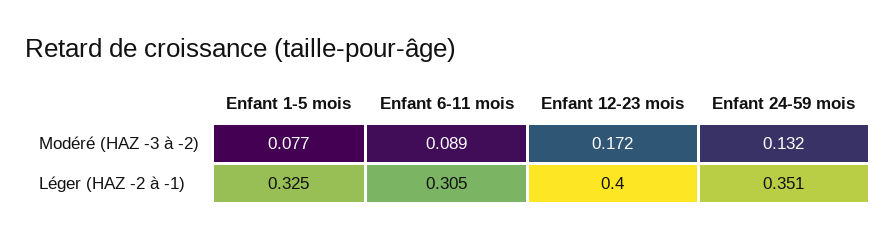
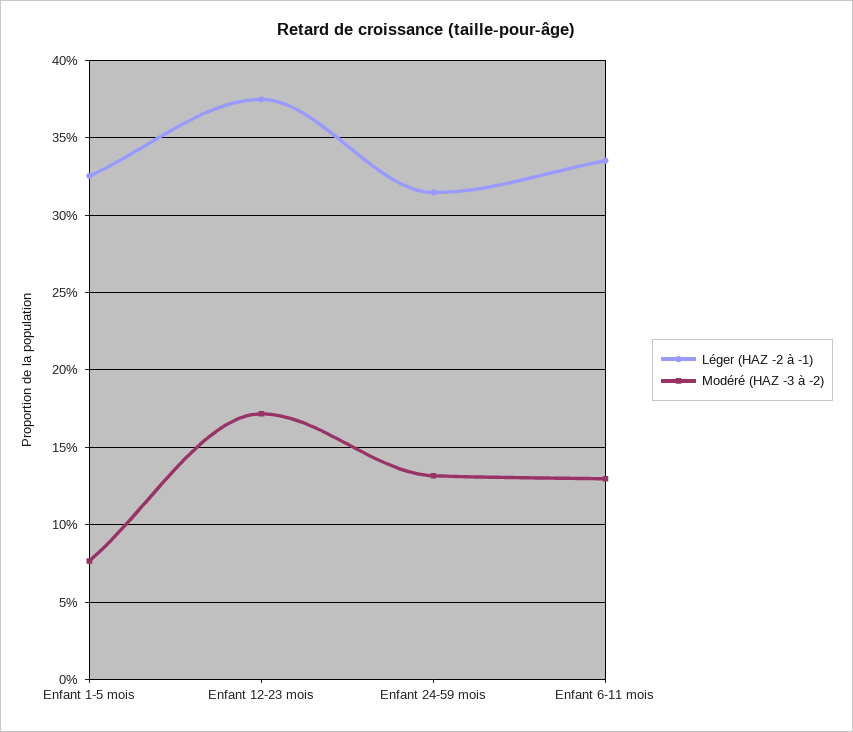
Modéré (HAZ -3 à -2), Enfant 6-11 mois: 0.089 -> 0.13
Léger (HAZ -2 à -1), Enfant 6-11 mois: 0.305 -> 0.335
Léger (HAZ -2 à -1), Enfant 12-23 mois: 0.4 -> 0.375
Léger (HAZ -2 à -1), Enfant 24-59 mois: 0.351 -> 0.315

